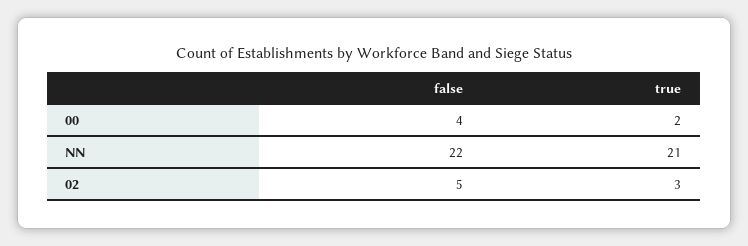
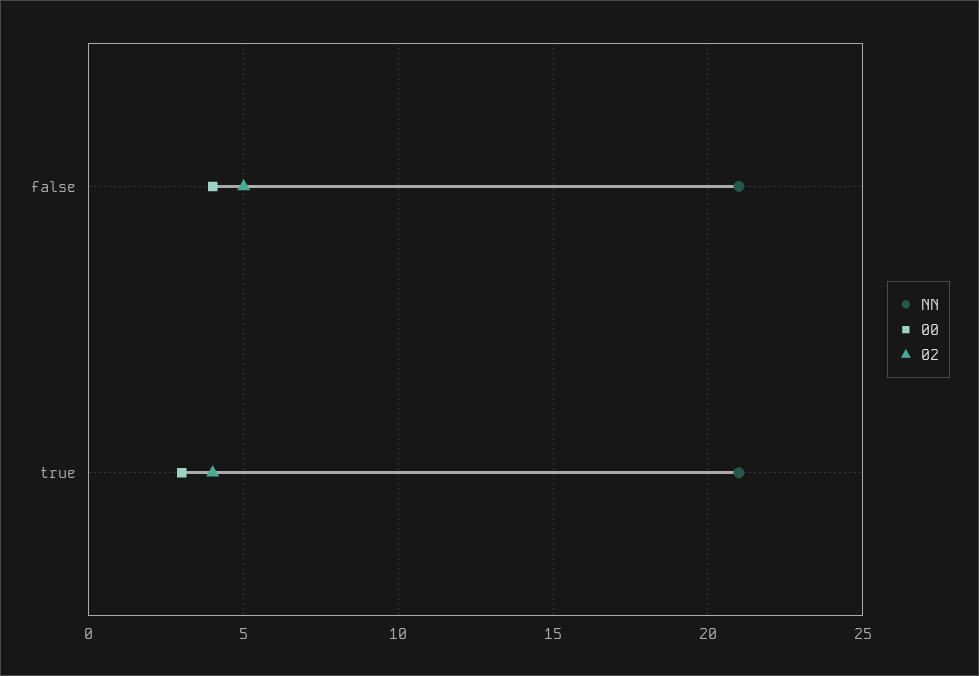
00, true: 2 -> 3
NN, false: 22 -> 21
02, true: 3 -> 4

